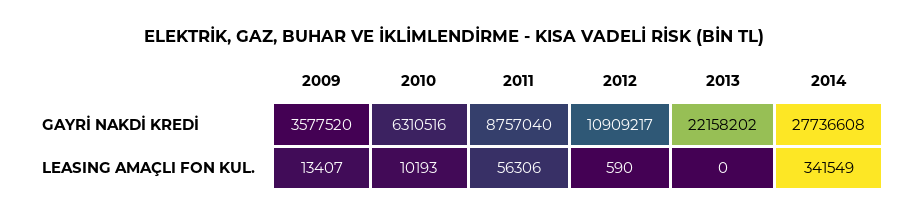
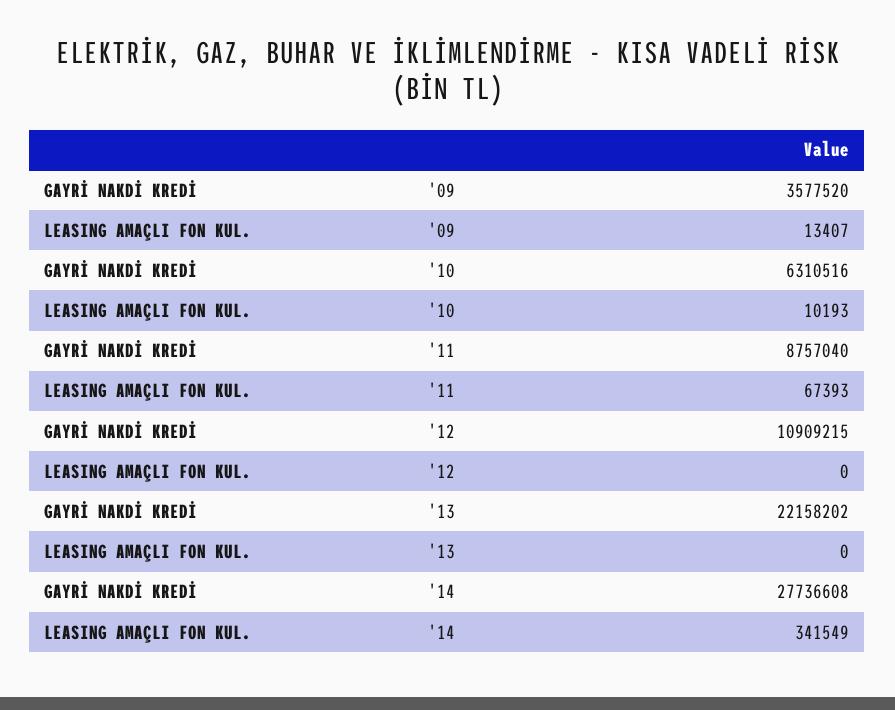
2012, GAYRİ NAKDİ KREDİ: 10909217 -> 10909215
2011, LEASING AMAÇLI FON KUL.: 56306 -> 67393
2012, LEASING AMAÇLI FON KUL.: 590 -> 0

